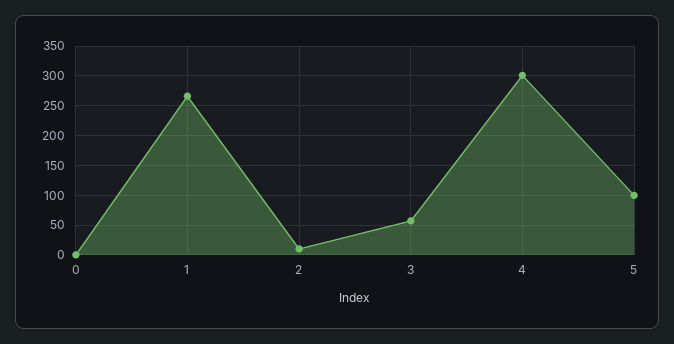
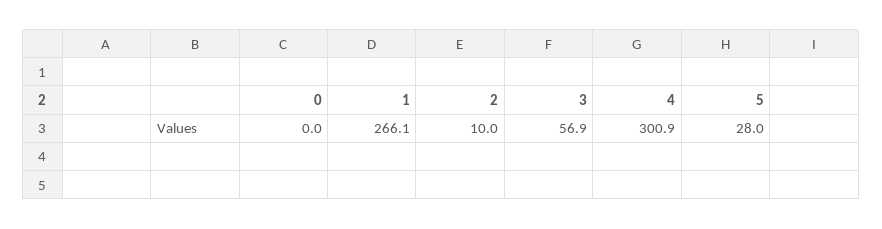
5: 100 -> 28

